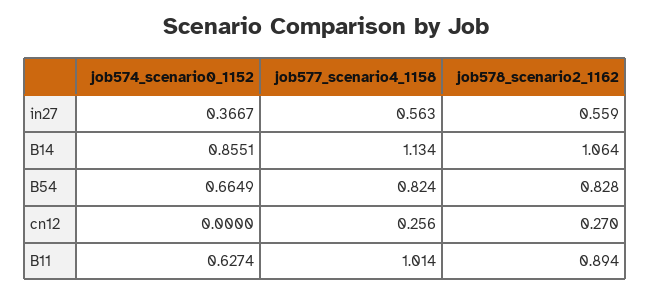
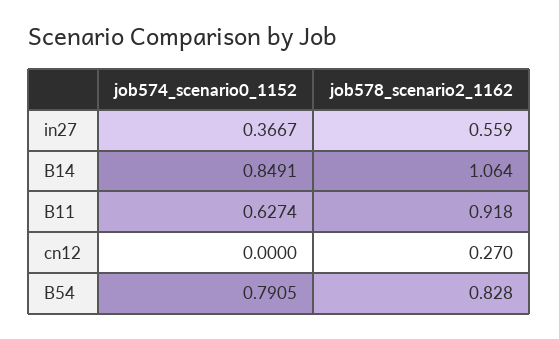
job577_scenario4_1158, in27: 0.563 -> none
job574_scenario0_1152, B14: 0.8551 -> 0.8491
job577_scenario4_1158, B14: 1.134 -> none
job574_scenario0_1152, B54: 0.6649 -> 0.7905
job577_scenario4_1158, B54: 0.824 -> none
job577_scenario4_1158, cn12: 0.256 -> none
job577_scenario4_1158, B11: 1.014 -> none
job578_scenario2_1162, B11: 0.894 -> 0.918

